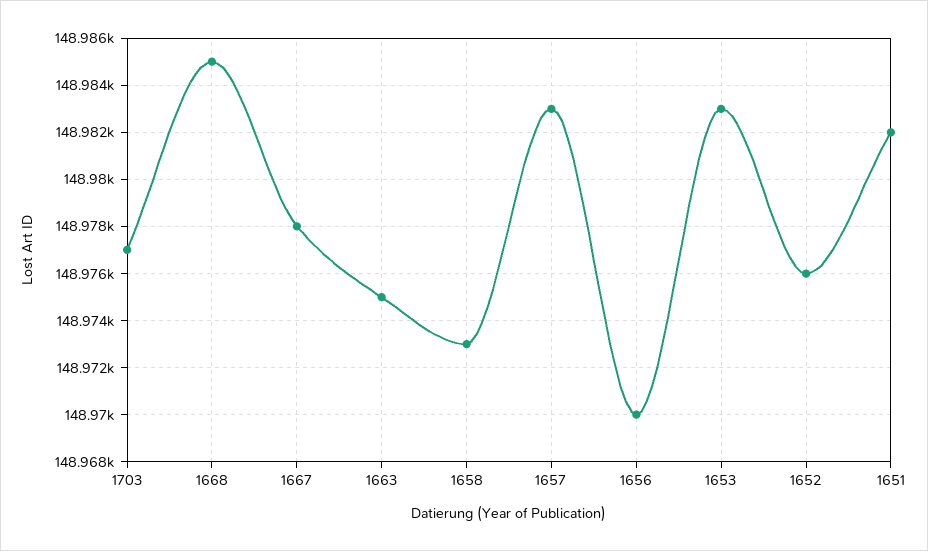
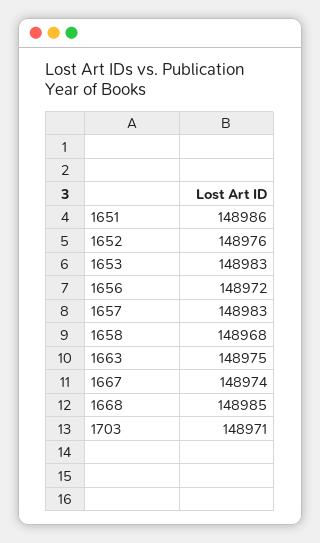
1703: 148977 -> 148971
1667: 148978 -> 148974
1658: 148973 -> 148968
1656: 148970 -> 148972
1651: 148982 -> 148986

